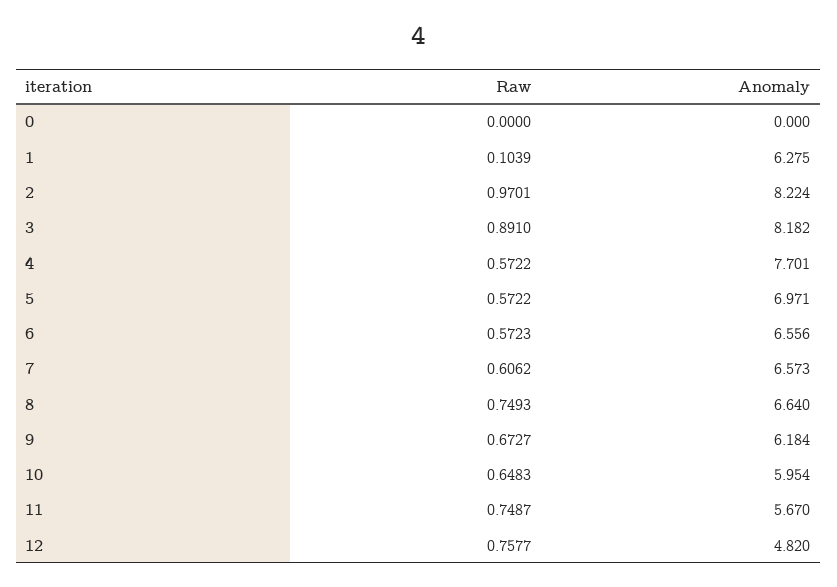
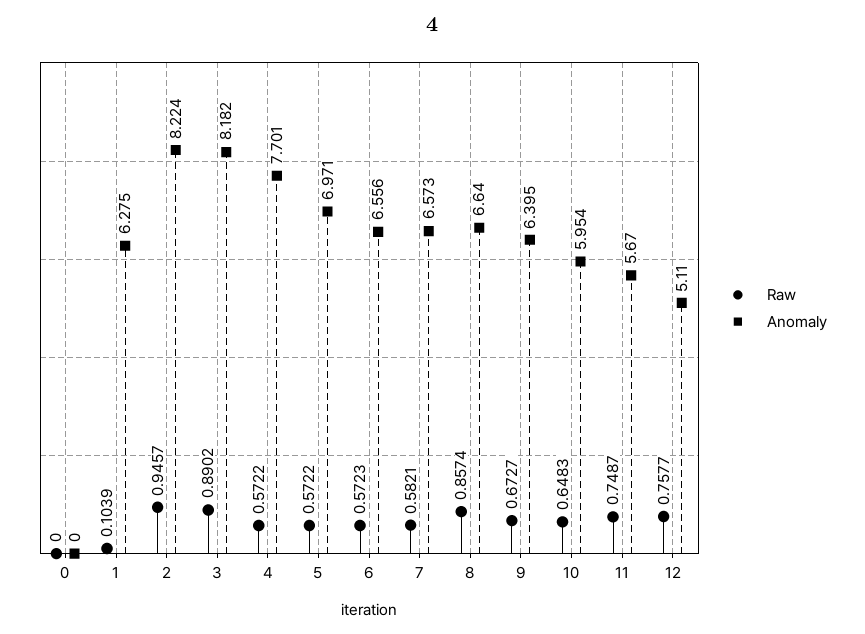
Raw, 2: 0.9701 -> 0.9457
Raw, 3: 0.891 -> 0.8902
Raw, 7: 0.6062 -> 0.5821
Raw, 8: 0.7493 -> 0.8574
Anomaly, 9: 6.184 -> 6.395
Anomaly, 12: 4.82 -> 5.11

